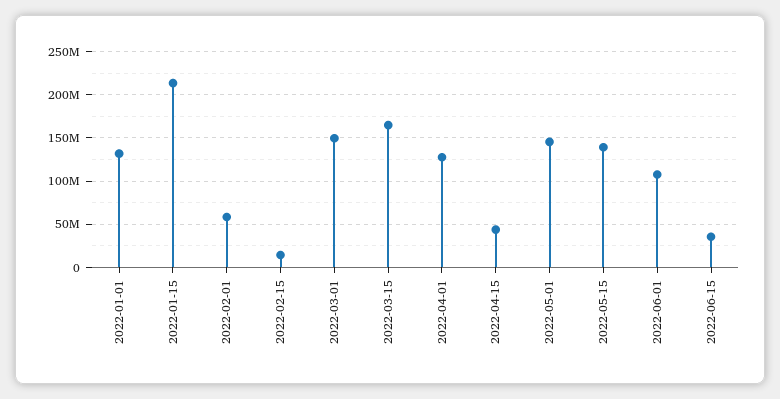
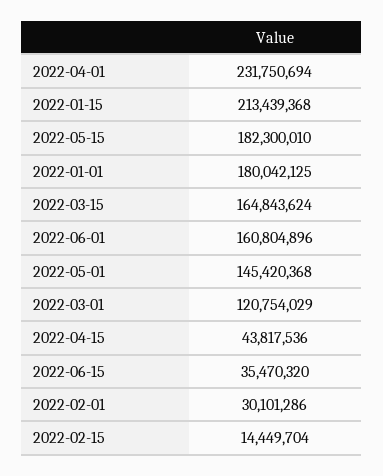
2022-01-01: 130000000 -> 180042125
2022-02-01: 60000000 -> 30101286
2022-03-01: 150000000 -> 120754029
2022-04-01: 130000000 -> 231750694
2022-05-15: 140000000 -> 182300010
2022-06-01: 110000000 -> 160804896

